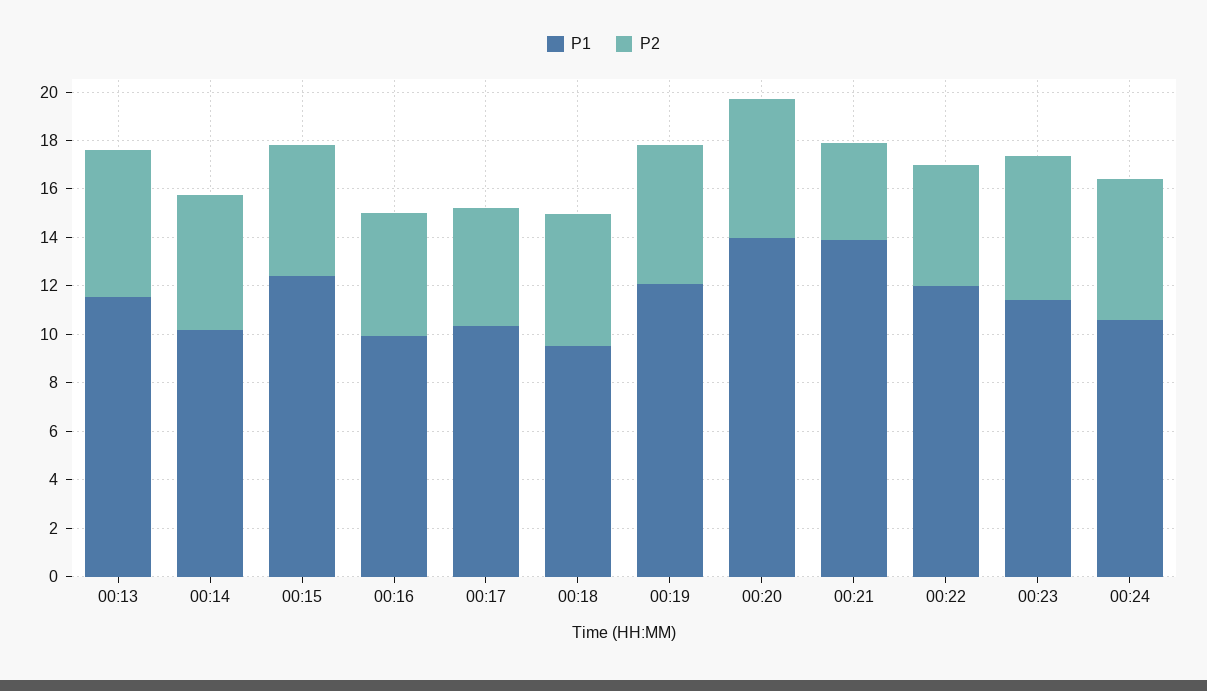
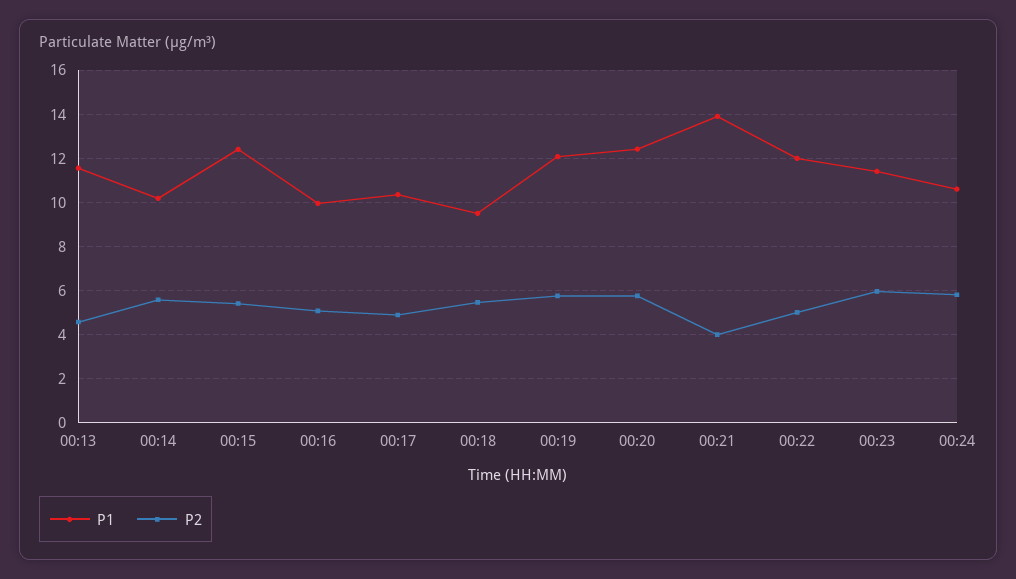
P2, 00:13: 6 -> 4.5
P1, 00:20: 14 -> 12.5

